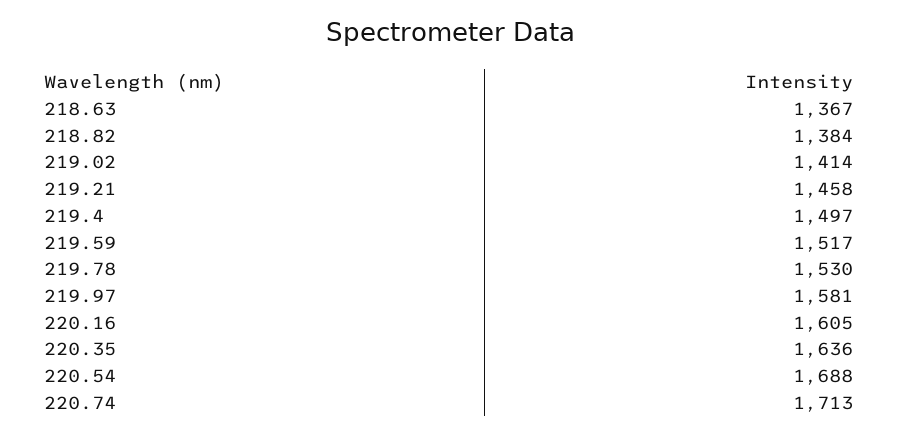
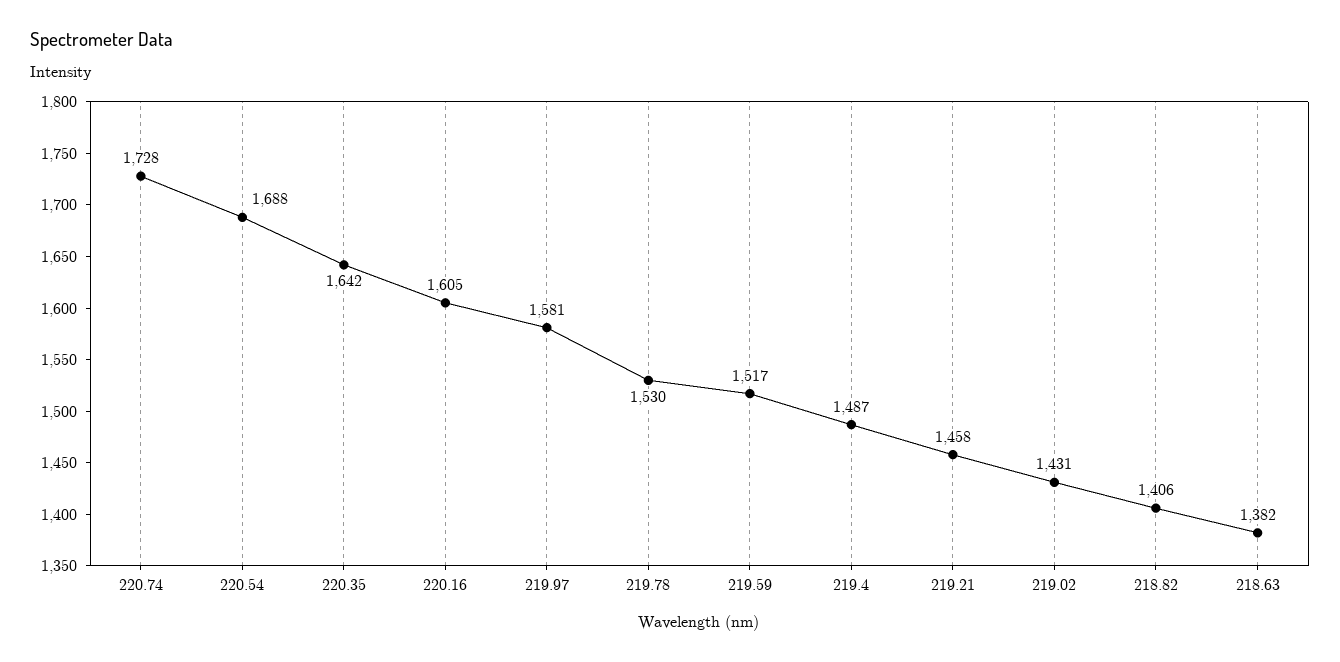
218.63: 1367 -> 1382
218.82: 1384 -> 1406
219.02: 1414 -> 1431
219.4: 1497 -> 1487
220.35: 1636 -> 1642
220.74: 1713 -> 1728

